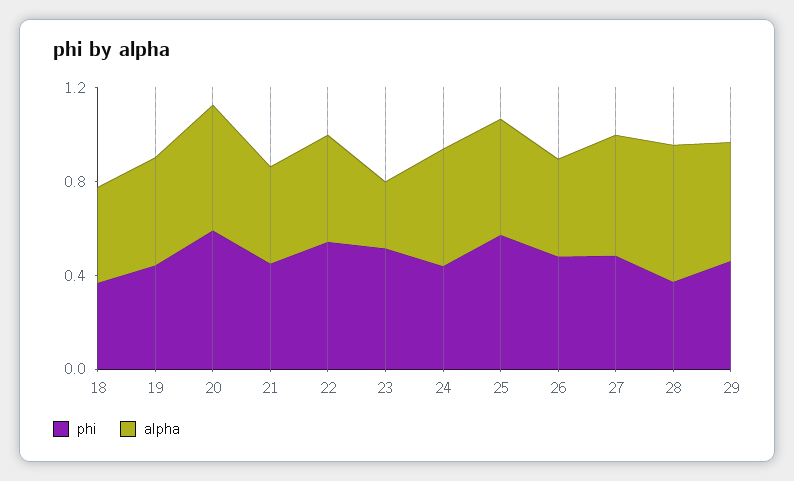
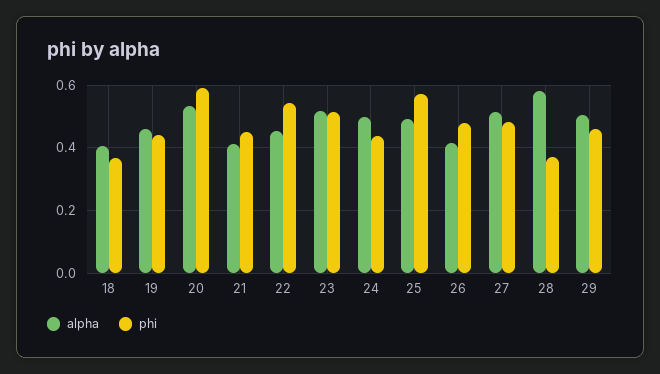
alpha, 23: 0.3 -> 0.52

